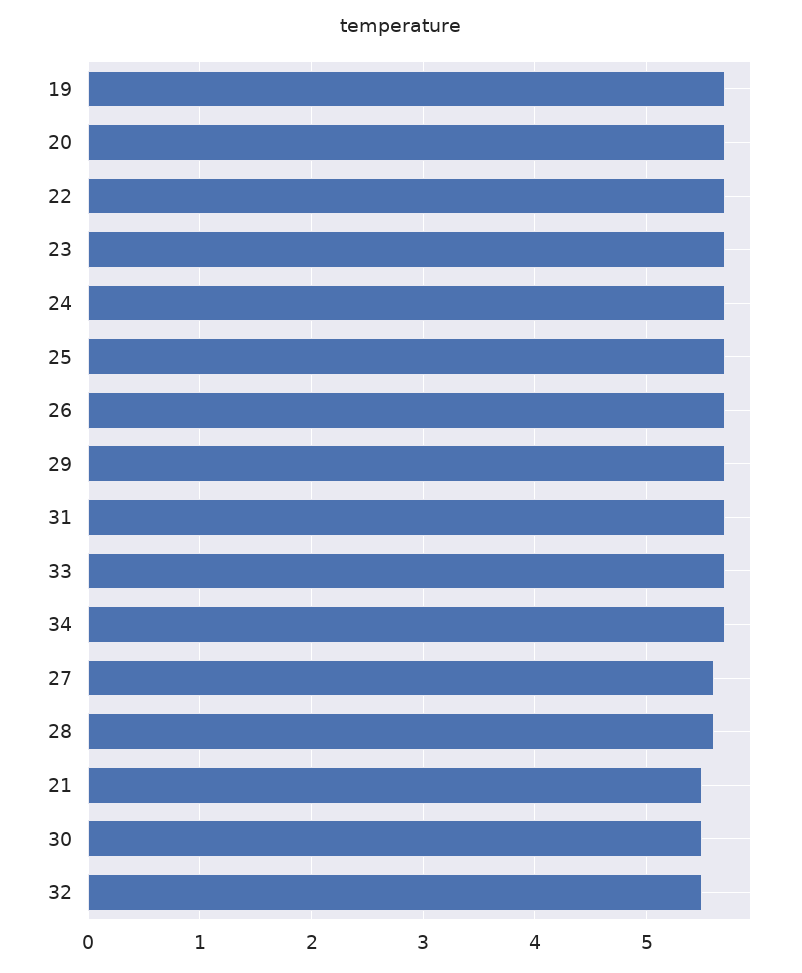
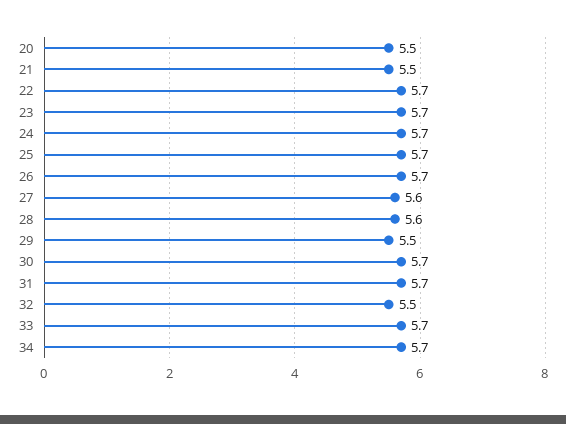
19: 5.7 -> none
20: 5.7 -> 5.5
29: 5.7 -> 5.5
30: 5.5 -> 5.7

